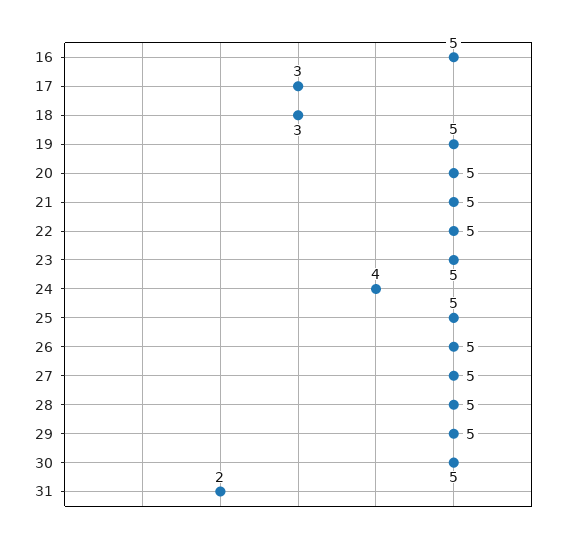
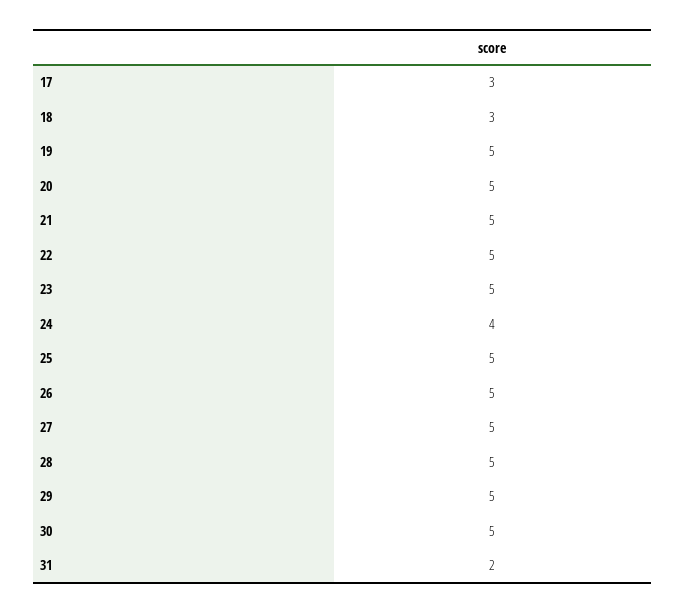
16: 5 -> none

